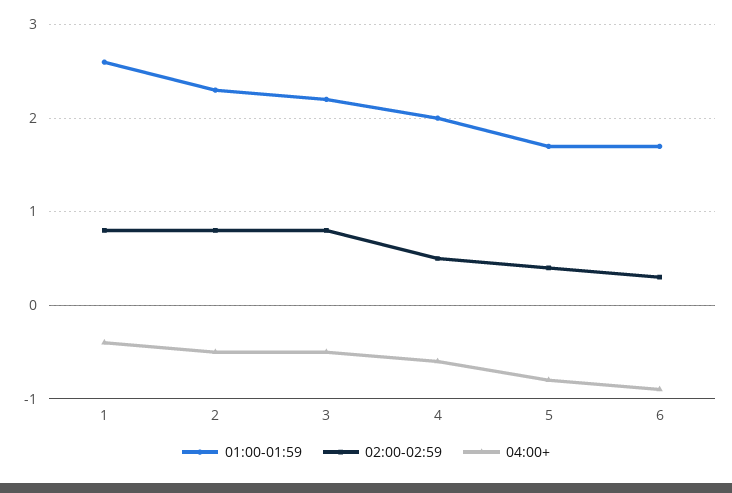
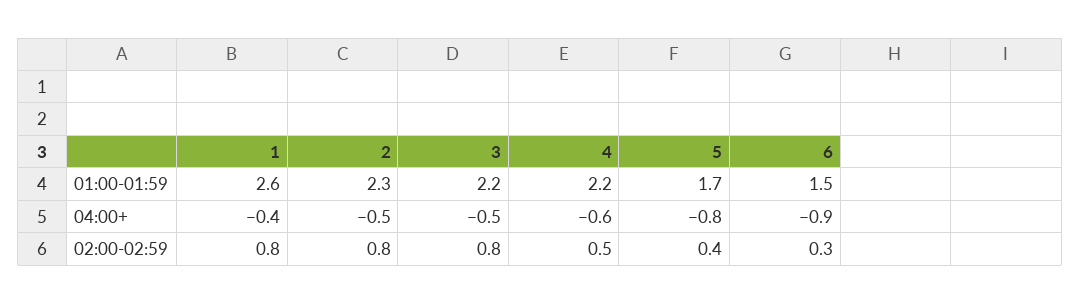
01:00-01:59, 4: 2 -> 2.2
01:00-01:59, 6: 1.7 -> 1.5

